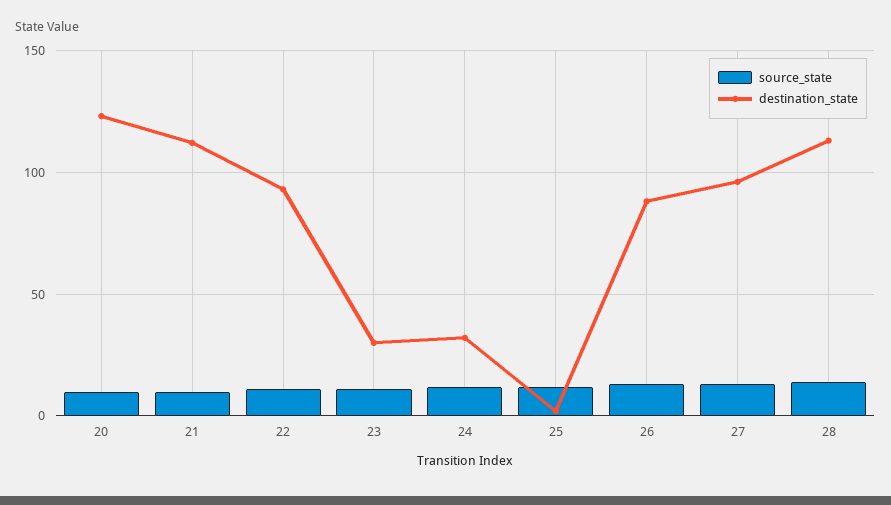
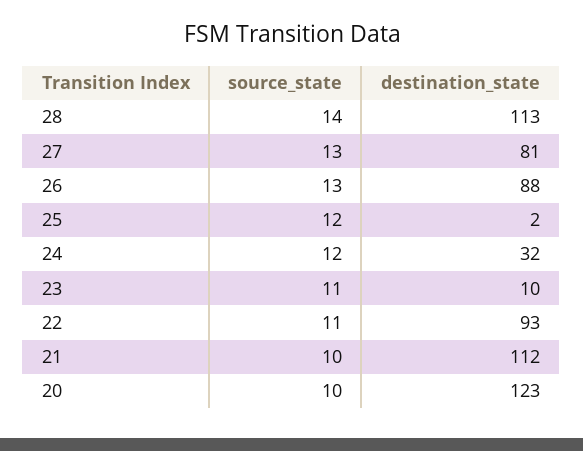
destination_state, 23: 30 -> 10
destination_state, 27: 95 -> 81

